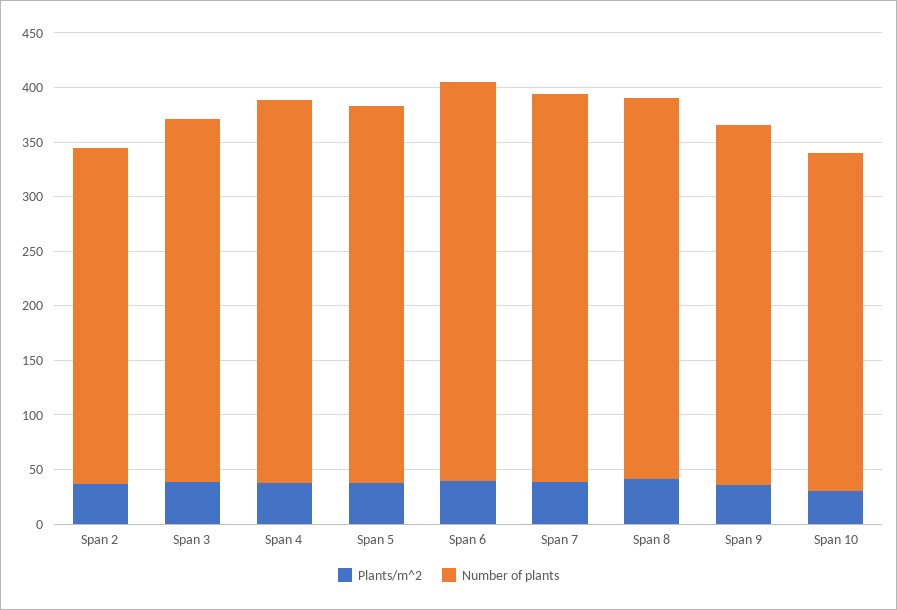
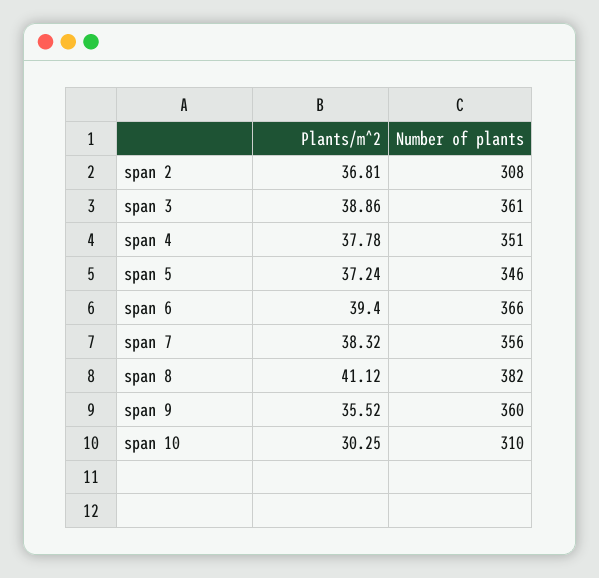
Number of plants, Span 3: 330 -> 361
Number of plants, Span 8: 350 -> 382
Number of plants, Span 9: 330 -> 360

